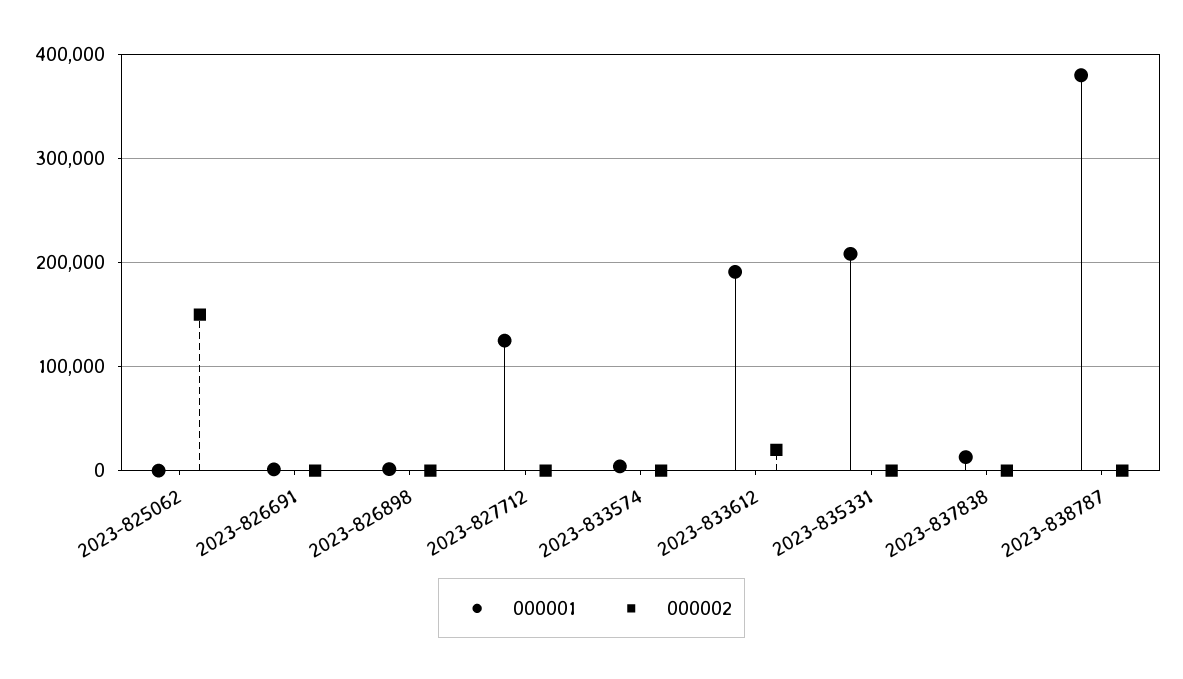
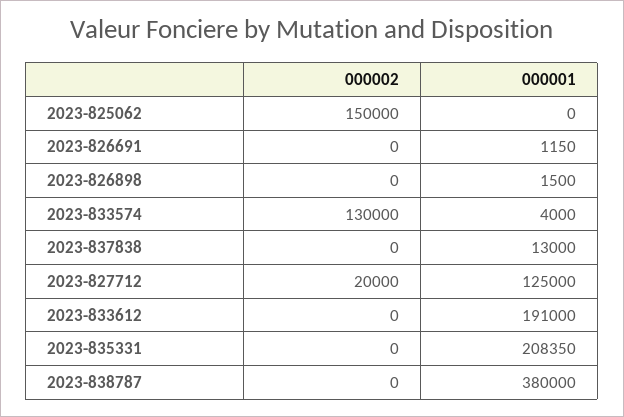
000002, 2023-827712: 0 -> 20000
000002, 2023-833574: 0 -> 130000
000002, 2023-833612: 20000 -> 0

